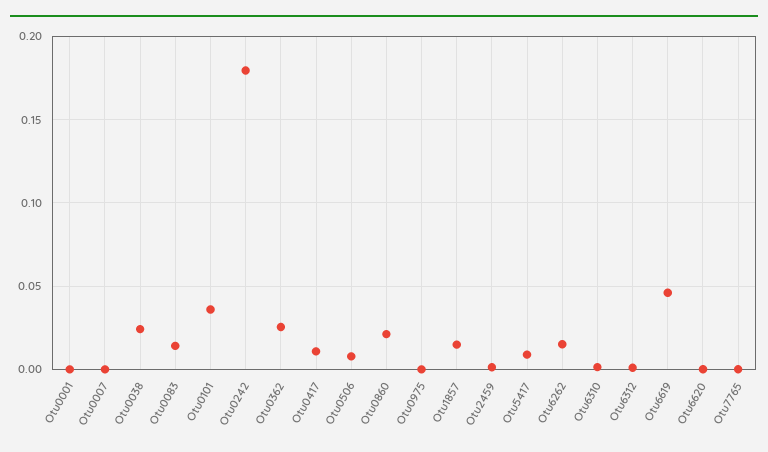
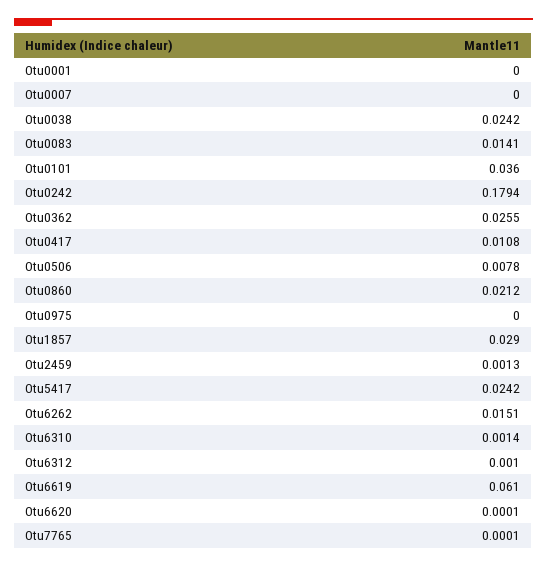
Otu1857: 0.015 -> 0.029
Otu5417: 0.01 -> 0.0242
Otu6619: 0.045 -> 0.061

